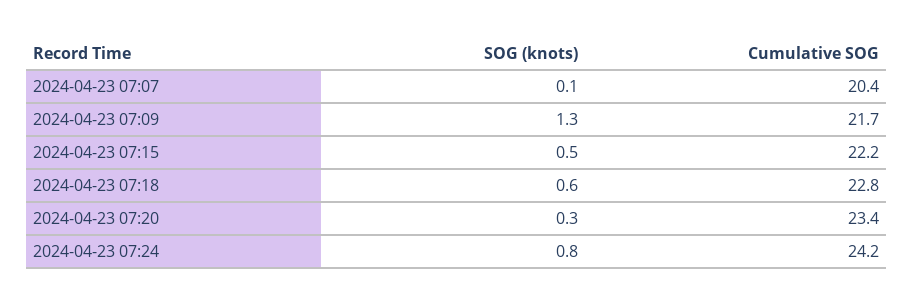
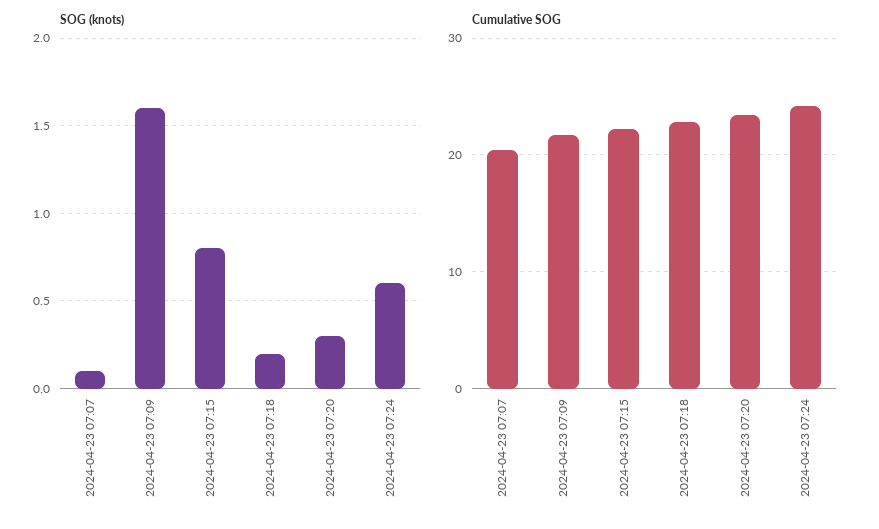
SOG (knots), 2024-04-23 07:09: 1.3 -> 1.6
SOG (knots), 2024-04-23 07:15: 0.5 -> 0.8
SOG (knots), 2024-04-23 07:18: 0.6 -> 0.2
SOG (knots), 2024-04-23 07:24: 0.8 -> 0.6

